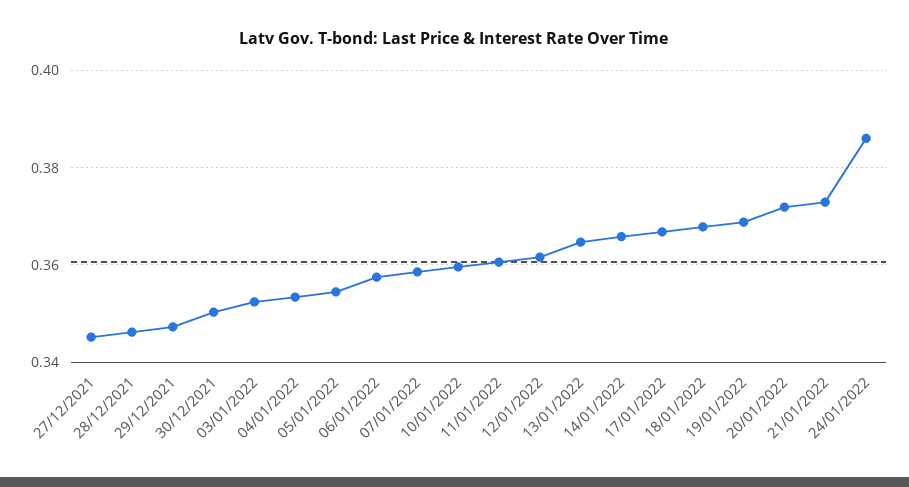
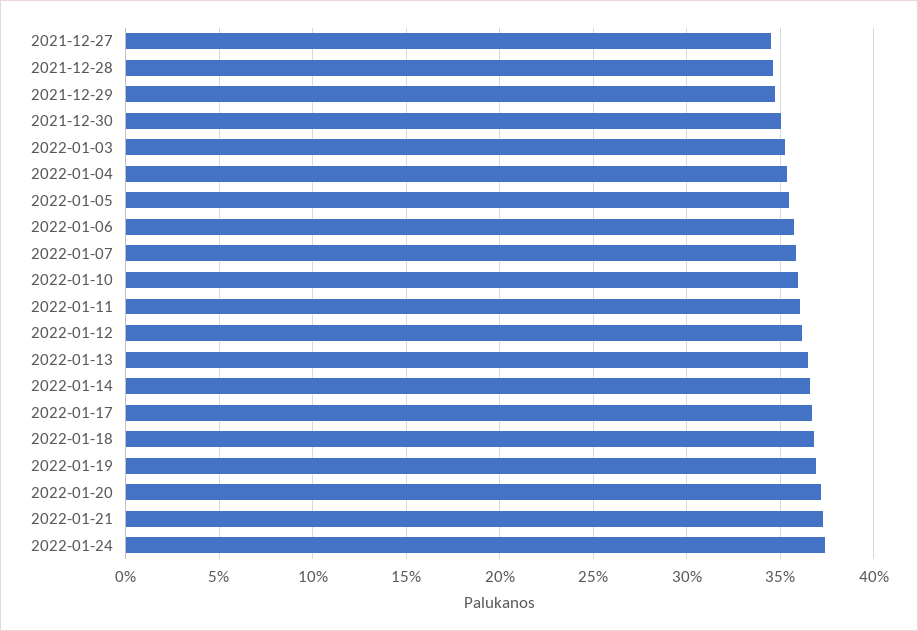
24/01/2022: 0.386 -> 0.375

